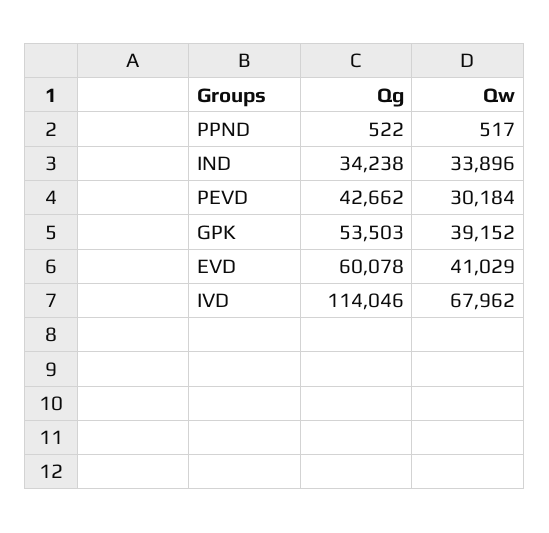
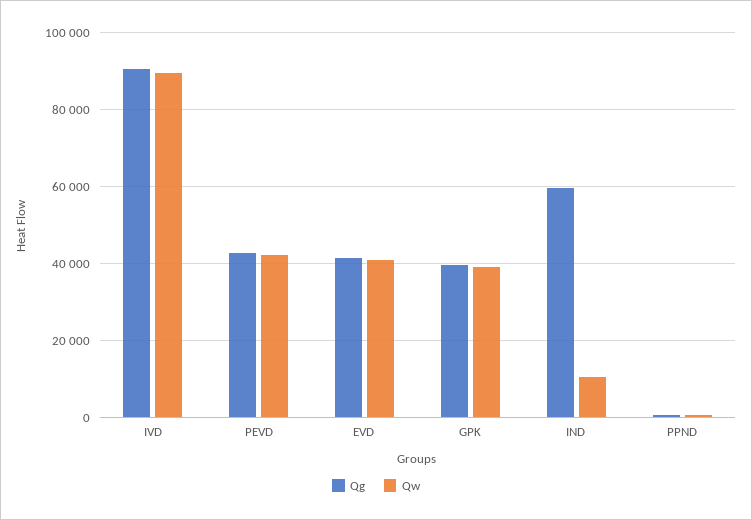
Qg, IND: 34238 -> 60000
Qw, IND: 33896 -> 10000
Qw, PEVD: 30184 -> 42000
Qg, GPK: 53503 -> 40000
Qg, EVD: 60078 -> 42000
Qg, IVD: 114046 -> 90000
Qw, IVD: 67962 -> 90000

